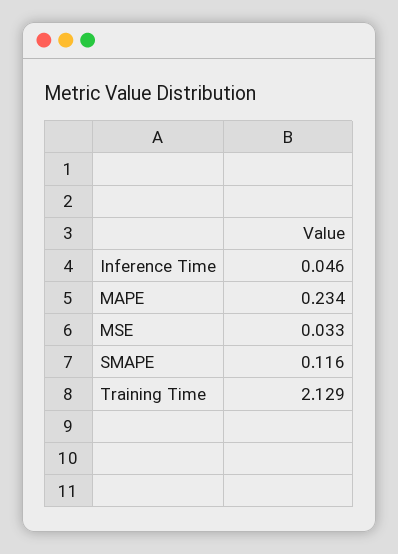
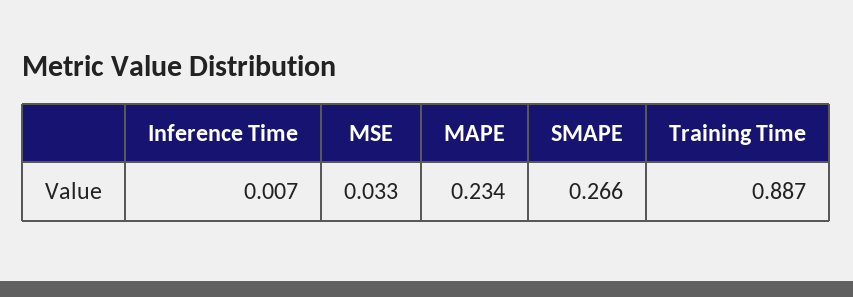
Inference Time: 0.046 -> 0.007
SMAPE: 0.116 -> 0.266
Training Time: 2.129 -> 0.887

